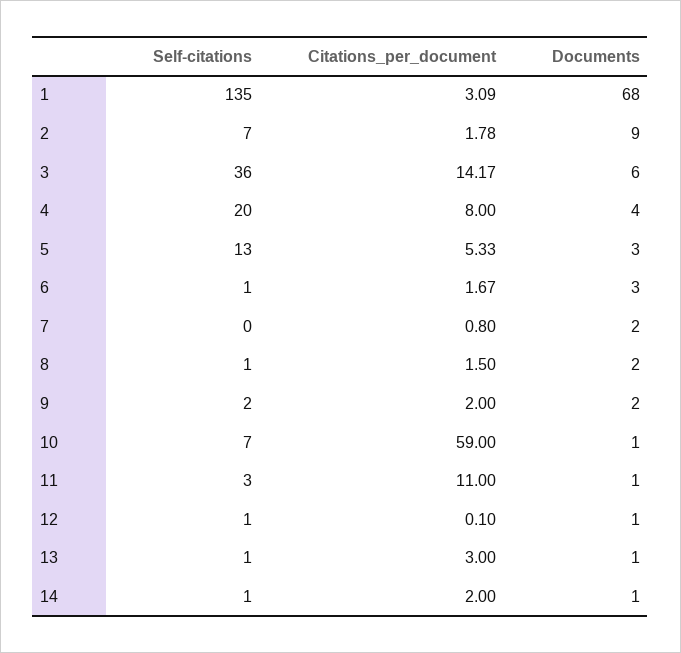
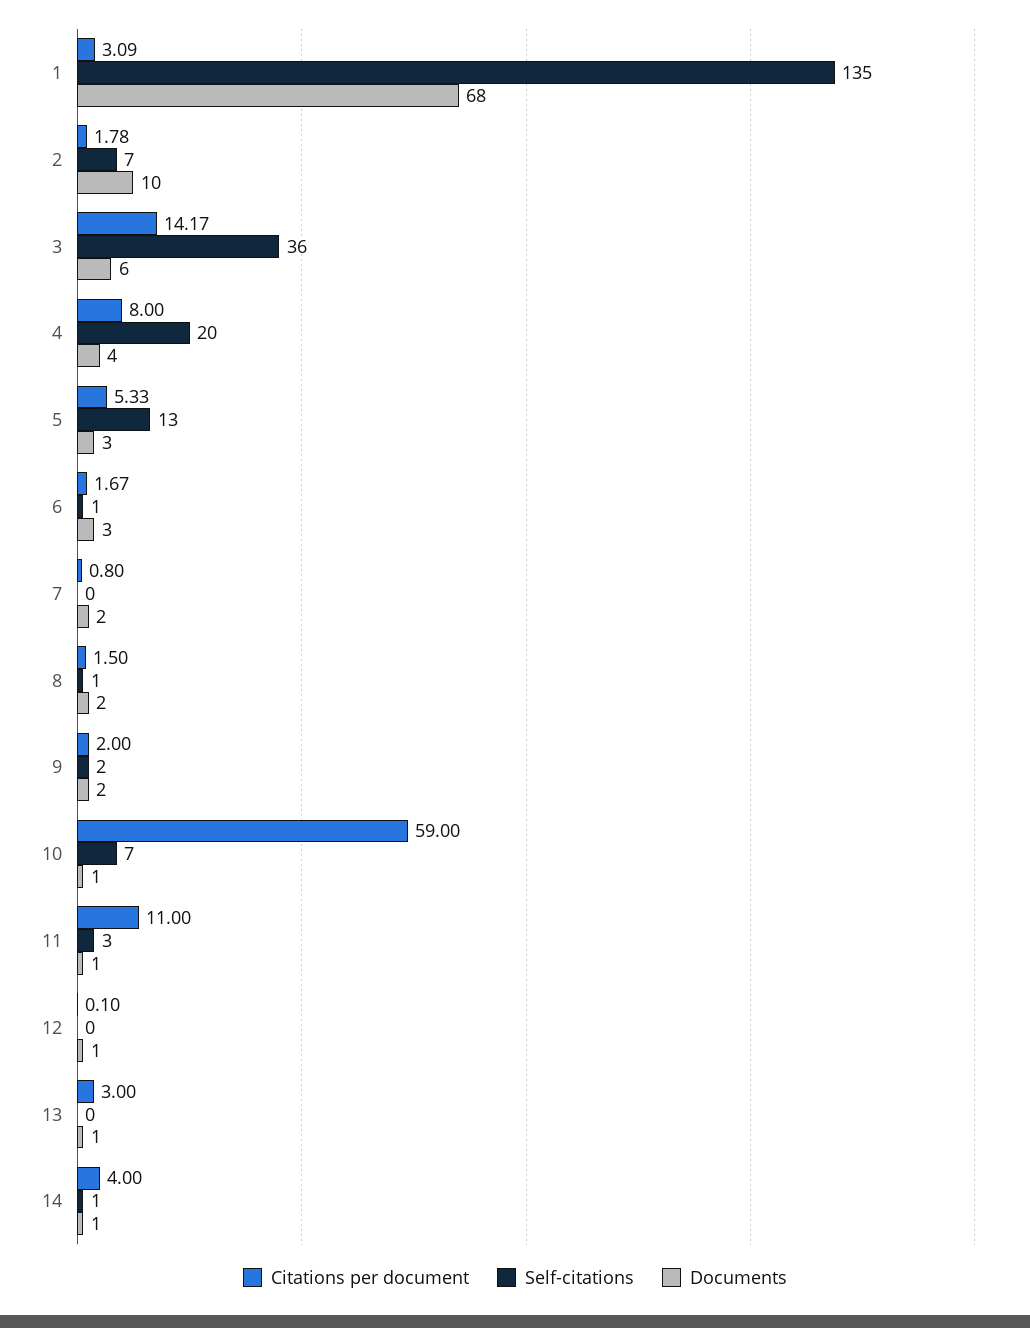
Documents, 2: 9 -> 10
Self-citations, 12: 1 -> 0
Self-citations, 13: 1 -> 0
Citations_per_document, 14: 2 -> 4

